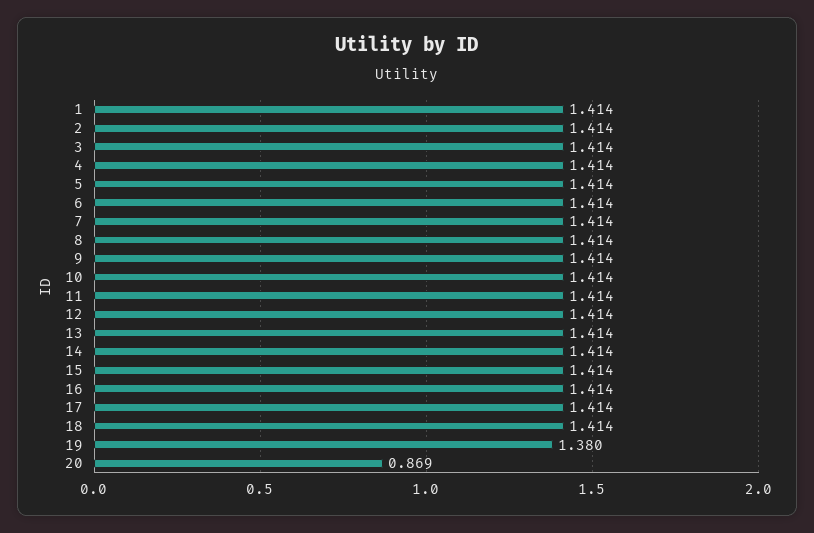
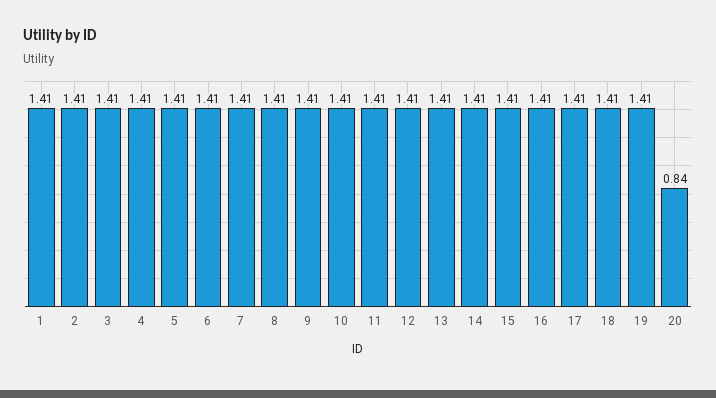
19: 1.38 -> 1.41
20: 0.869 -> 0.84

